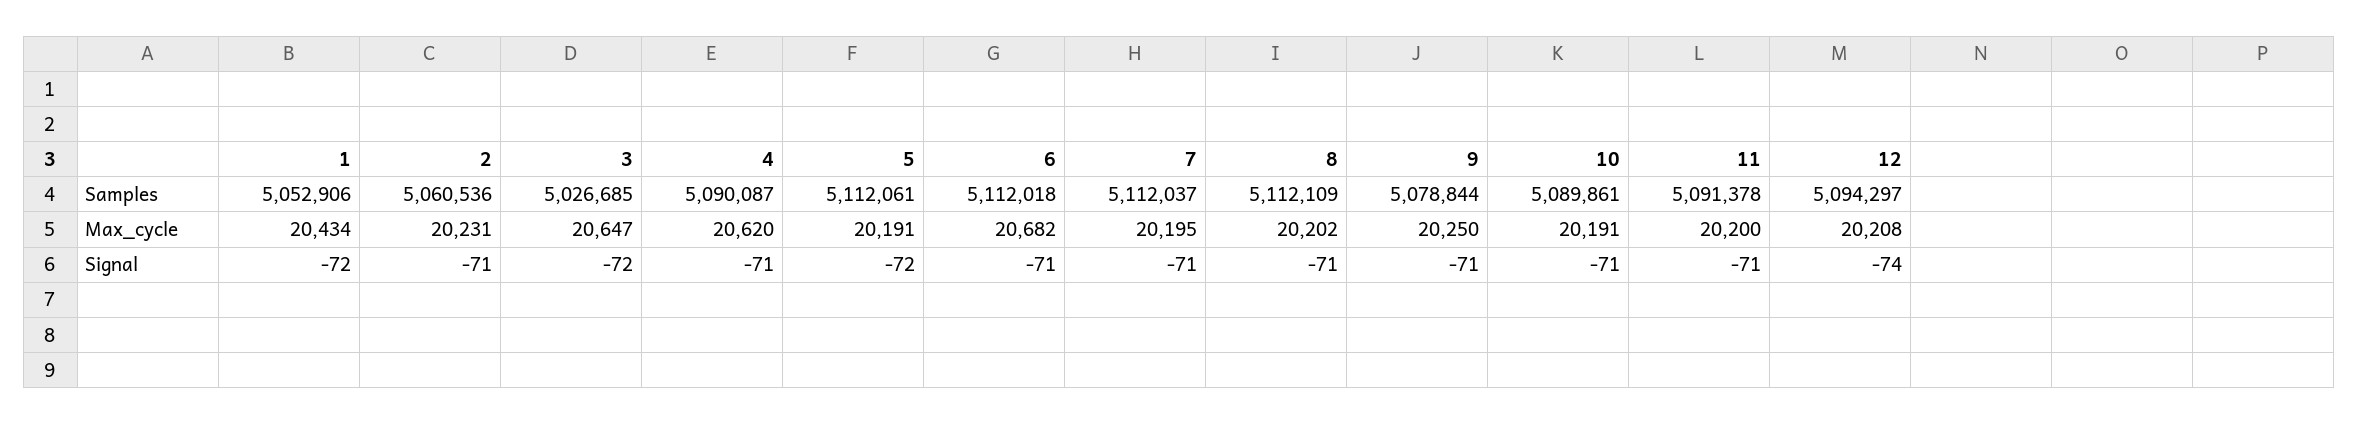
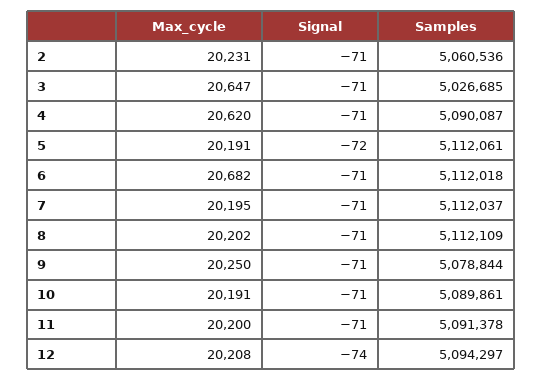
1, Samples: 5052906 -> none
1, Max_cycle: 20434 -> none
1, Signal: -72 -> none
3, Signal: -72 -> -71

